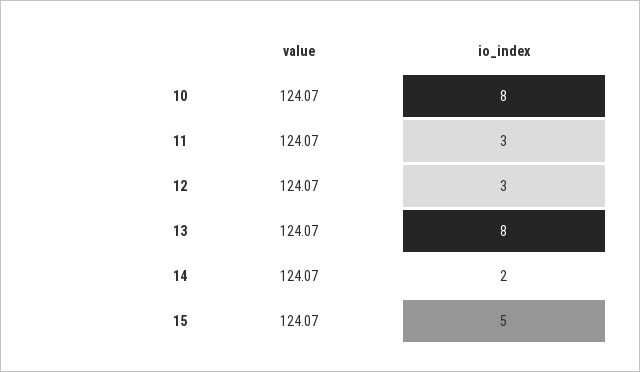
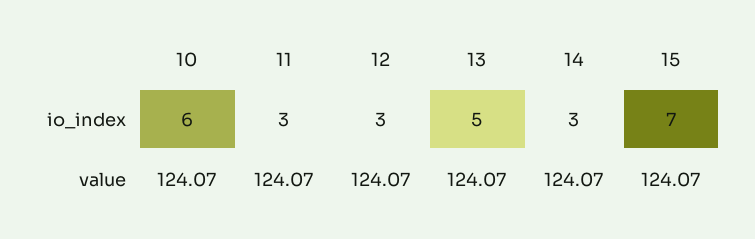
io_index, 10: 8 -> 6
io_index, 13: 8 -> 5
io_index, 14: 2 -> 3
io_index, 15: 5 -> 7

